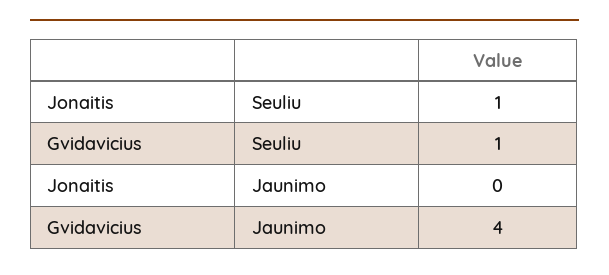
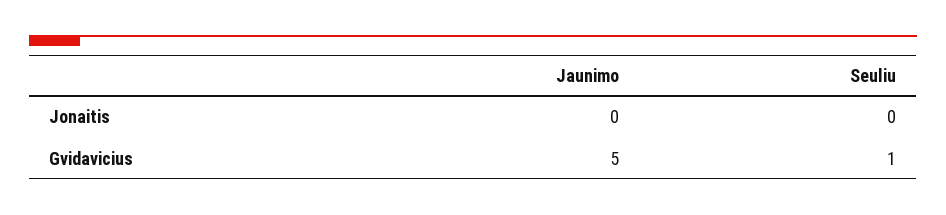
Jonaitis, Seuliu: 1 -> 0
Gvidavicius, Jaunimo: 4 -> 5

